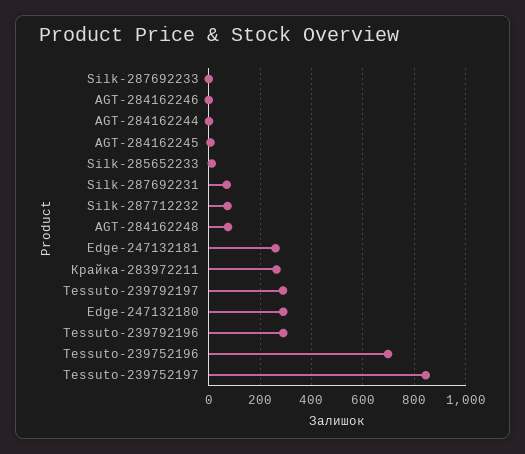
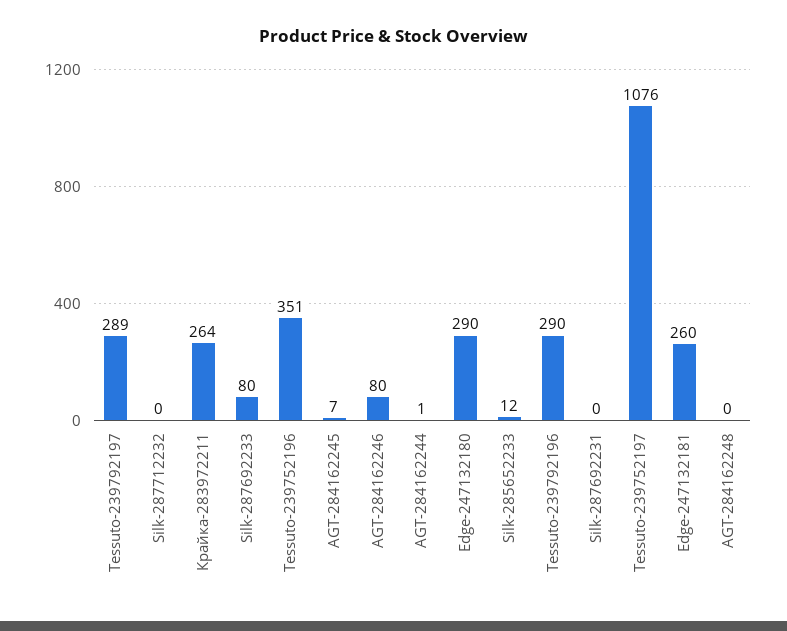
Silk-287692233: 0 -> 80
AGT-284162246: 0 -> 80
Silk-287692231: 75 -> 0
Silk-287712232: 75 -> 0
AGT-284162248: 75 -> 0
Tessuto-239752196: 700 -> 351
Tessuto-239752197: 850 -> 1076

